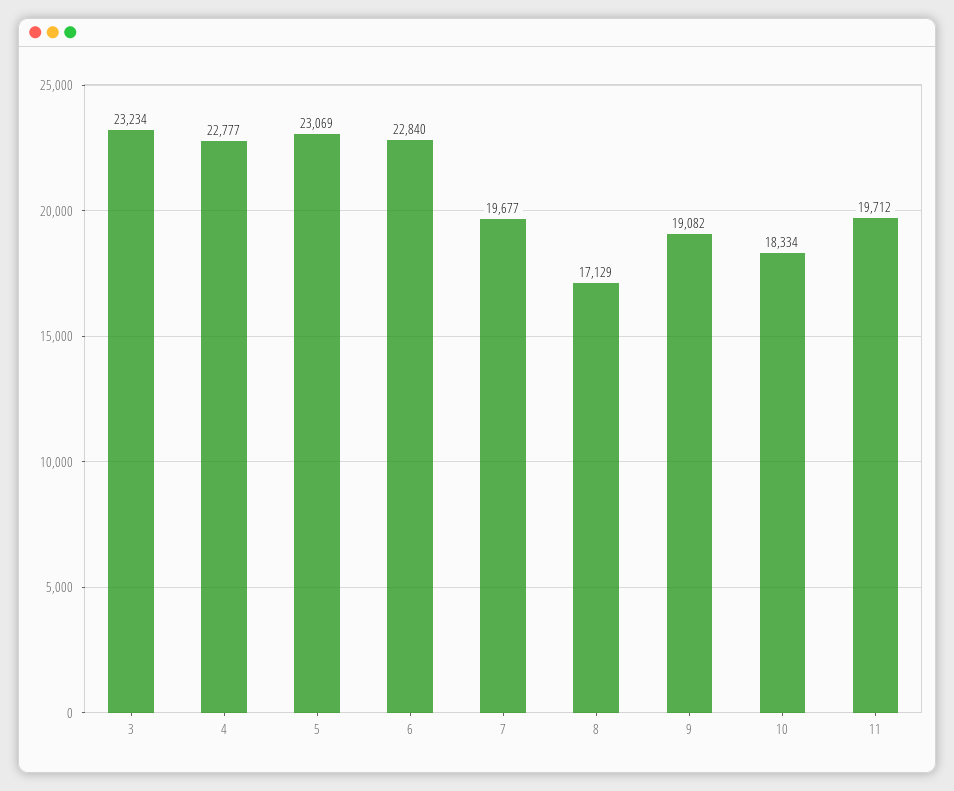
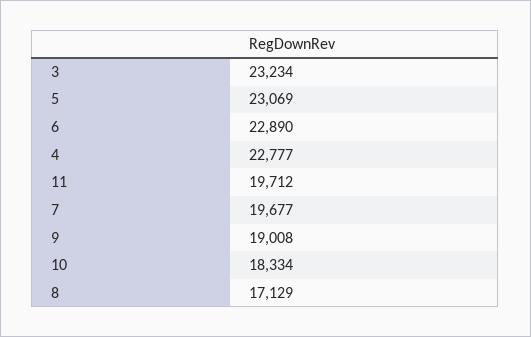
6: 22840 -> 22890
9: 19082 -> 19008

